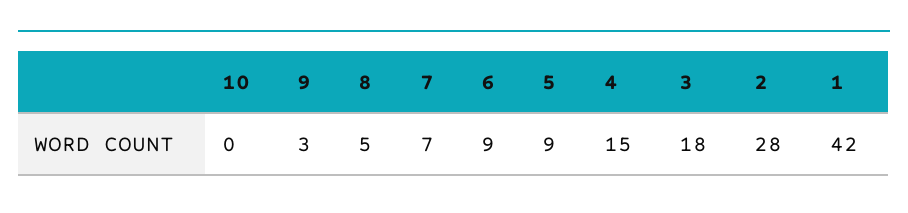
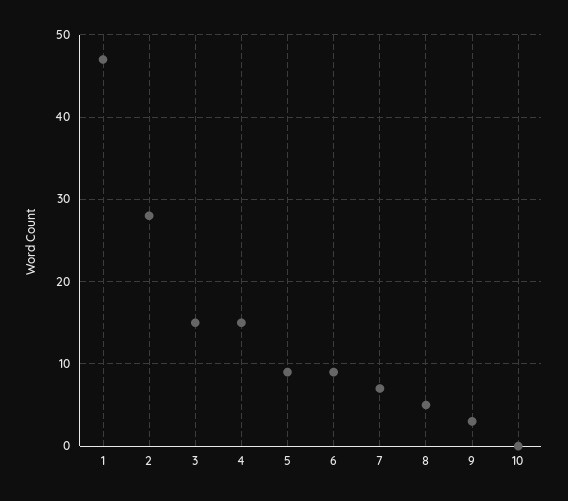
3: 18 -> 15
1: 42 -> 47

